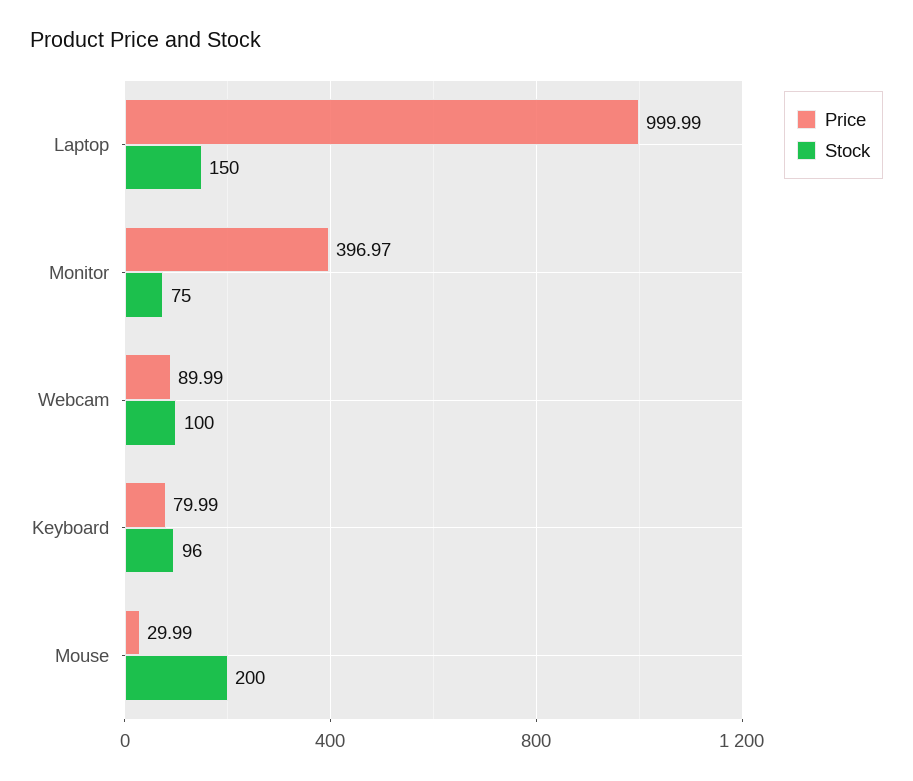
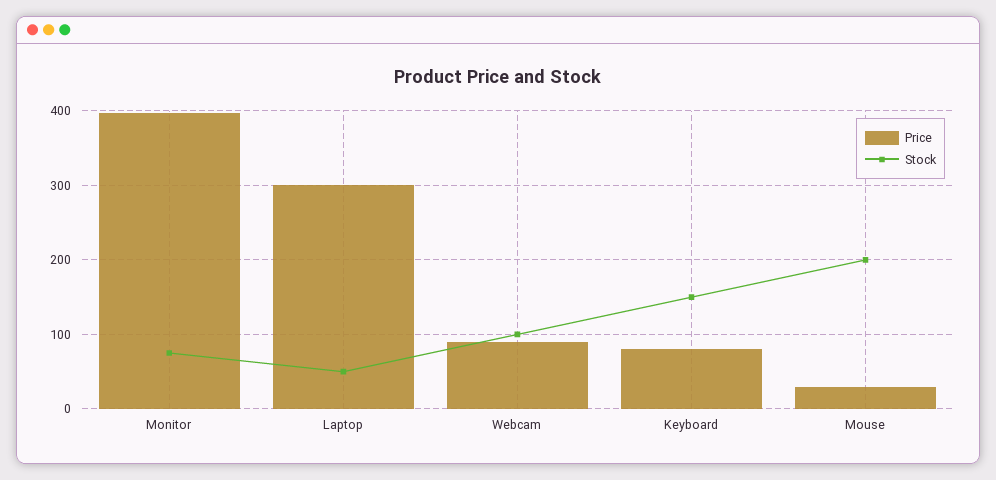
Price, Laptop: 999.99 -> 300
Stock, Laptop: 150 -> 50
Stock, Keyboard: 96 -> 150

